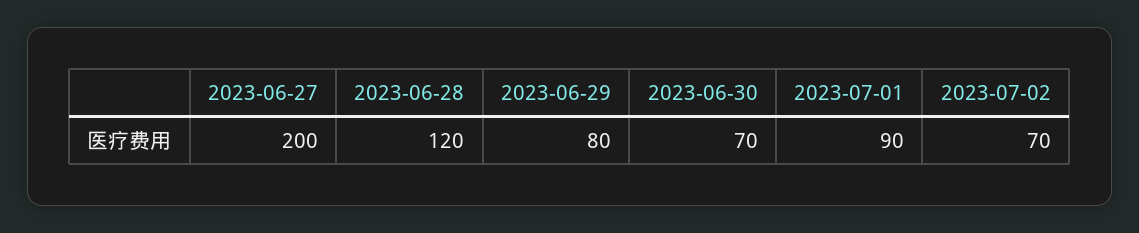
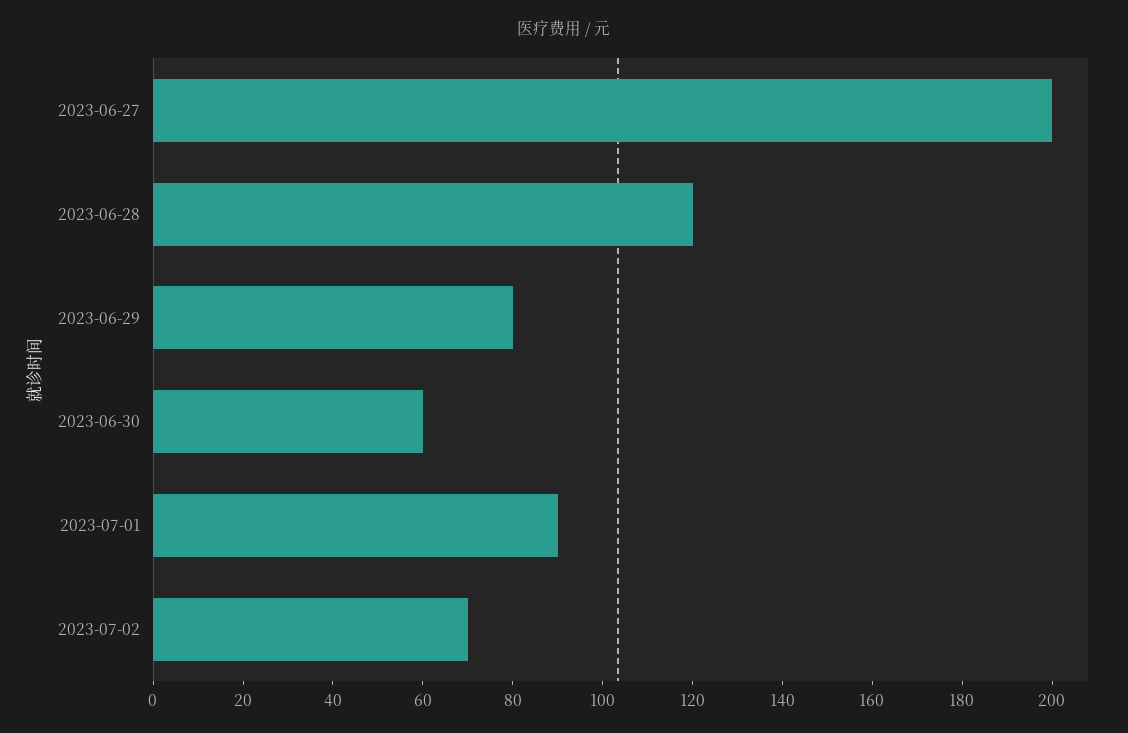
2023-06-30: 70 -> 60

